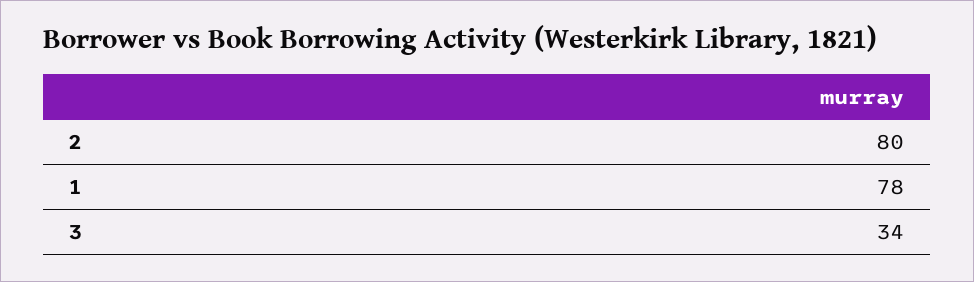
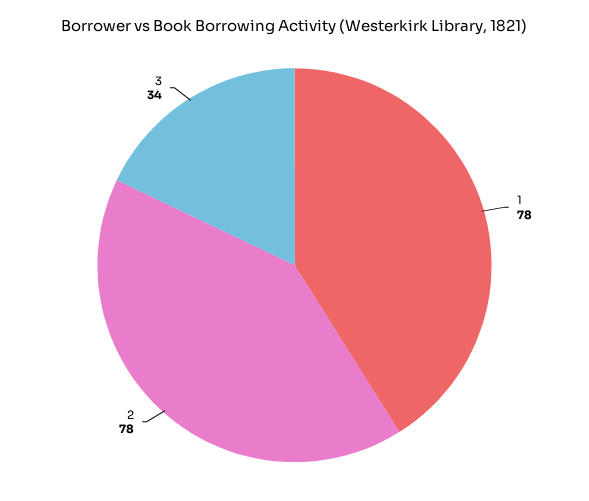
2: 80 -> 78

